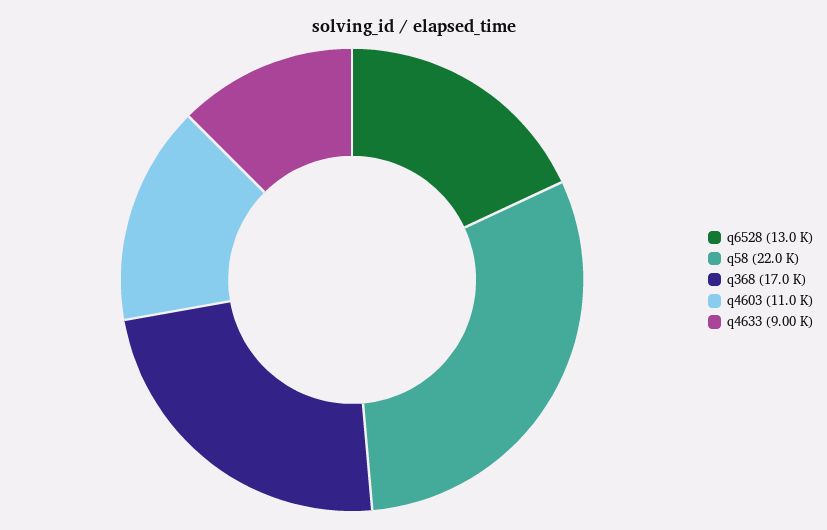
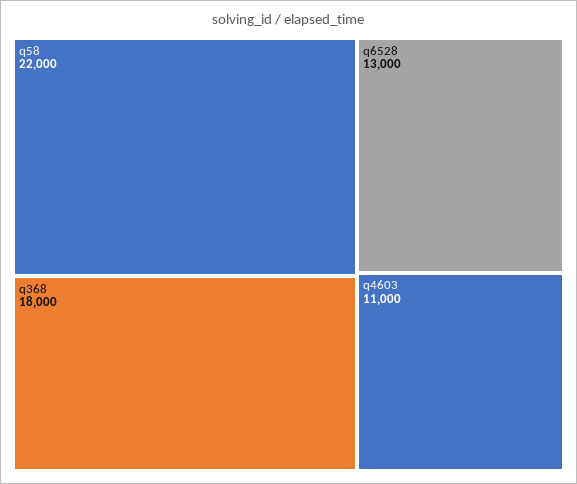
q368: 17000 -> 18000
q4633: 9000 -> none

